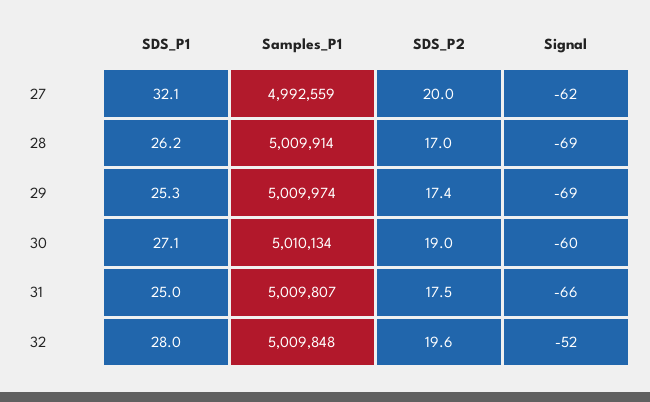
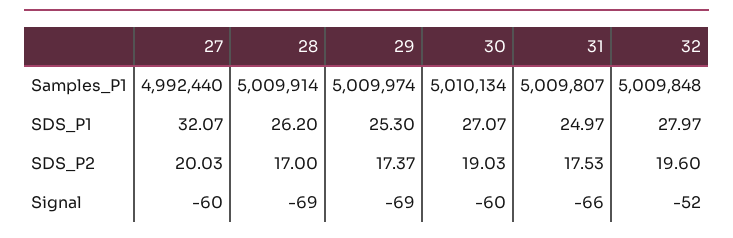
Samples_P1, 27: 4992559 -> 4992440
Signal, 27: -62 -> -60

